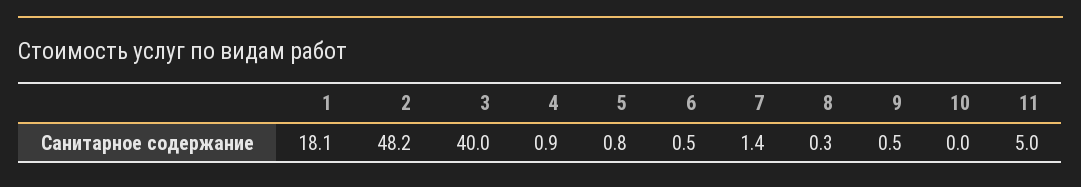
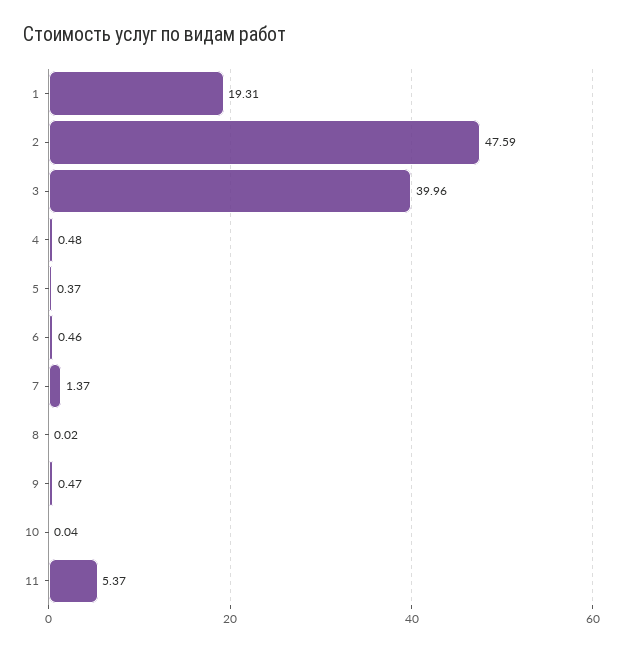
1: 18.1 -> 19.31
2: 48.2 -> 47.59
4: 0.9 -> 0.48
5: 0.8 -> 0.37
8: 0.3 -> 0.02
11: 5 -> 5.37

